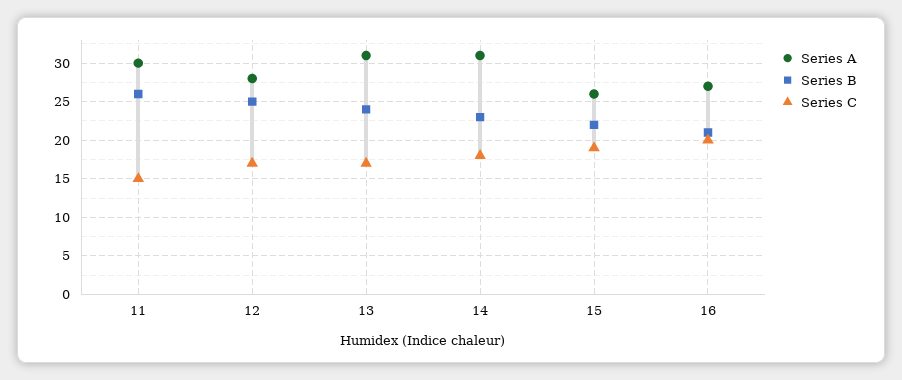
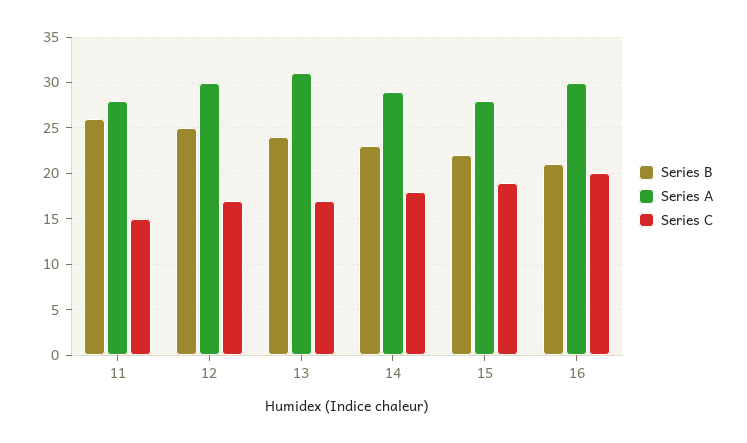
Series A, 11: 30 -> 28
Series A, 12: 28 -> 30
Series A, 14: 31 -> 29
Series A, 15: 26 -> 28
Series A, 16: 27 -> 30

